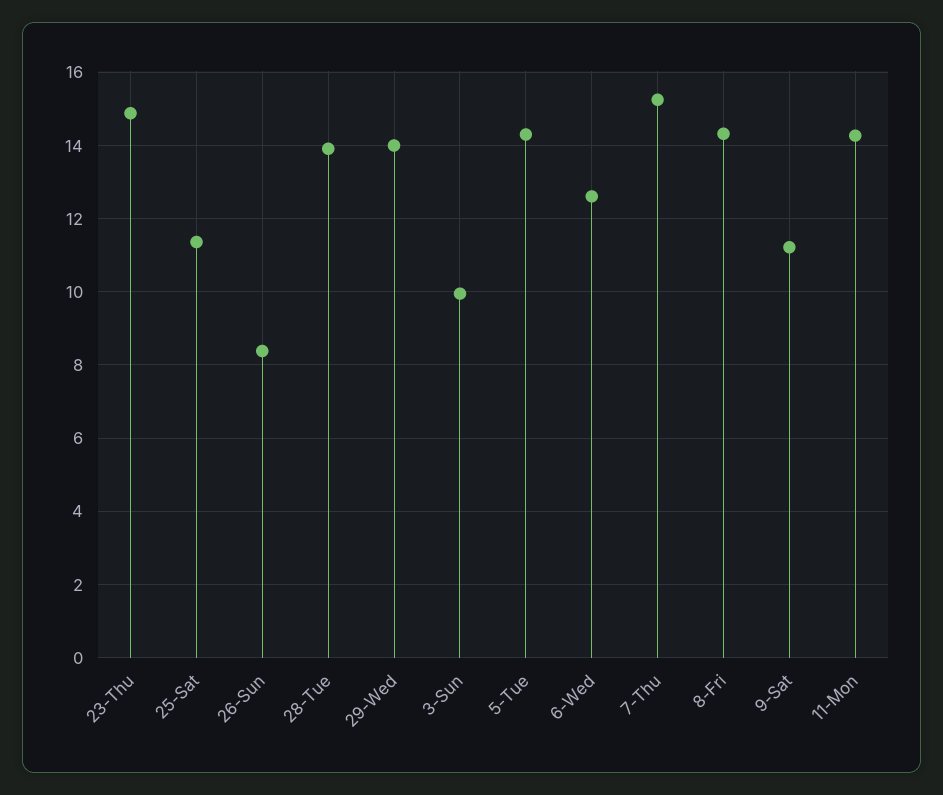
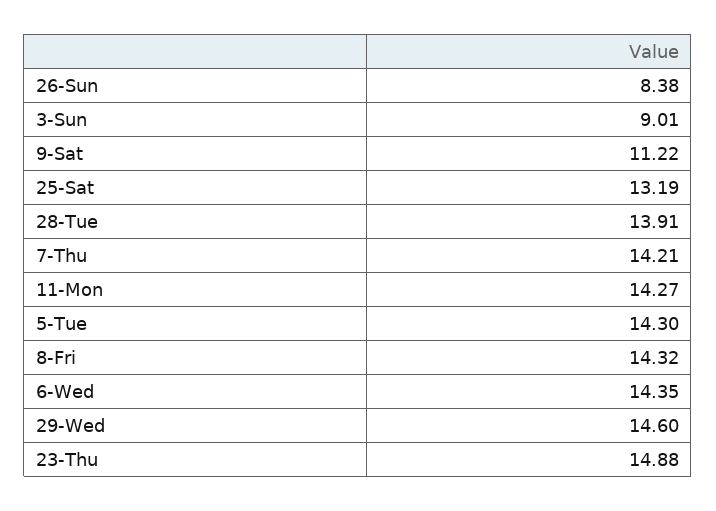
25-Sat: 11.4 -> 13.19
29-Wed: 14 -> 14.6
3-Sun: 10 -> 9.01
6-Wed: 12.6 -> 14.35
7-Thu: 15.2 -> 14.21

